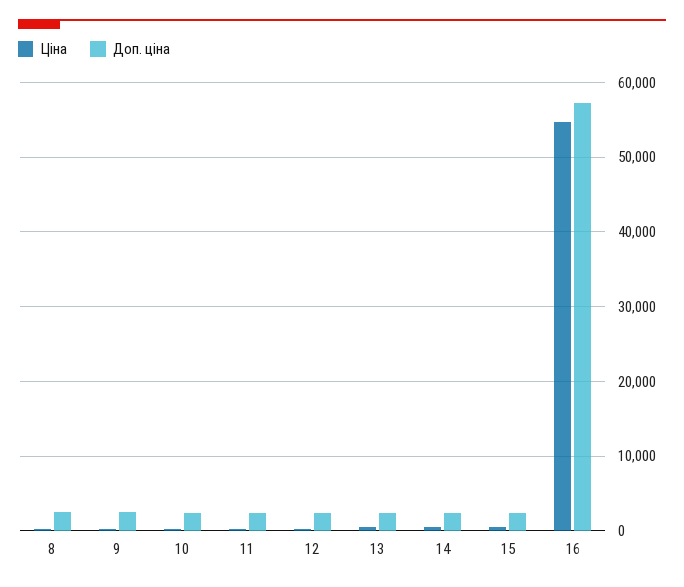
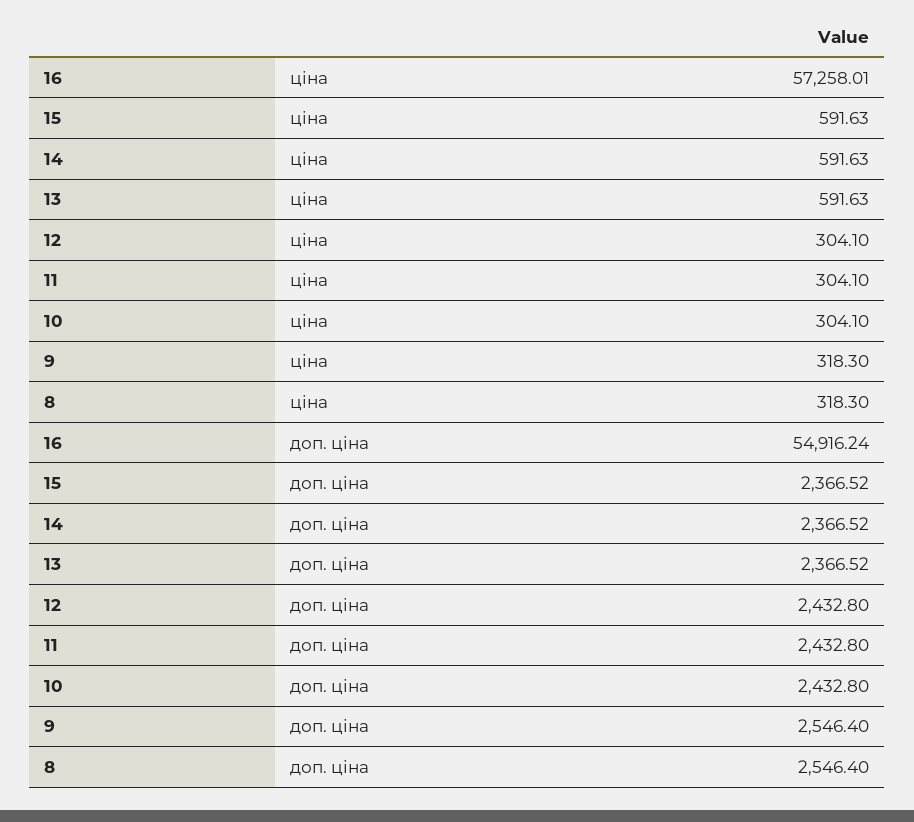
Ціна, 16: 55000 -> 57258.01
Доп. ціна, 16: 57000 -> 54916.24

